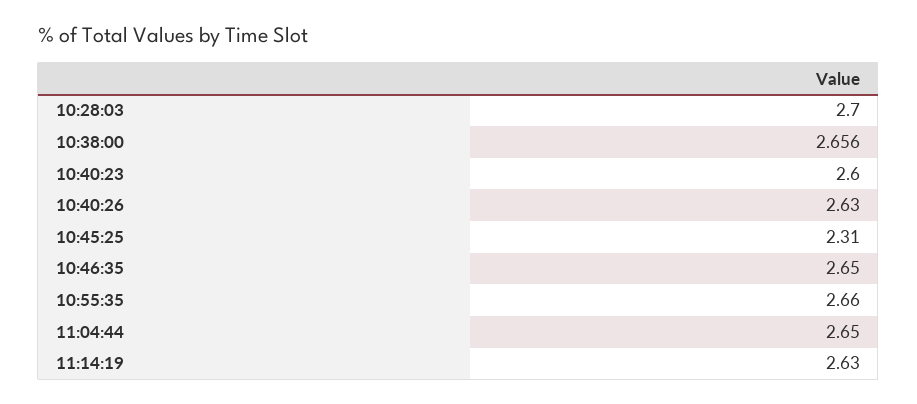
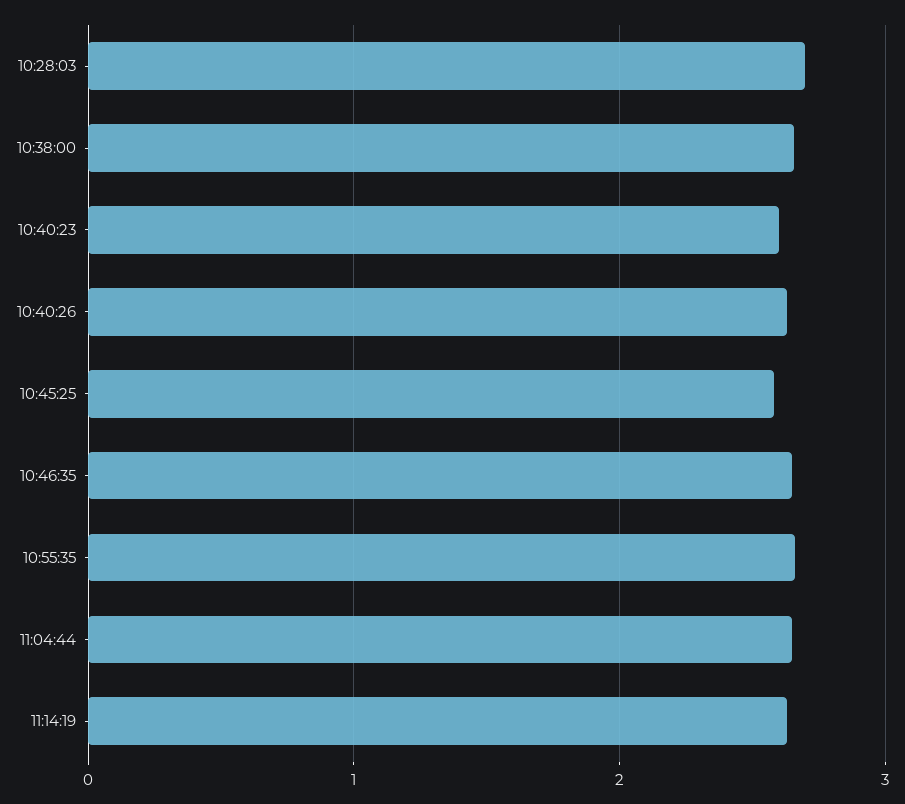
10:45:25: 2.31 -> 2.6

